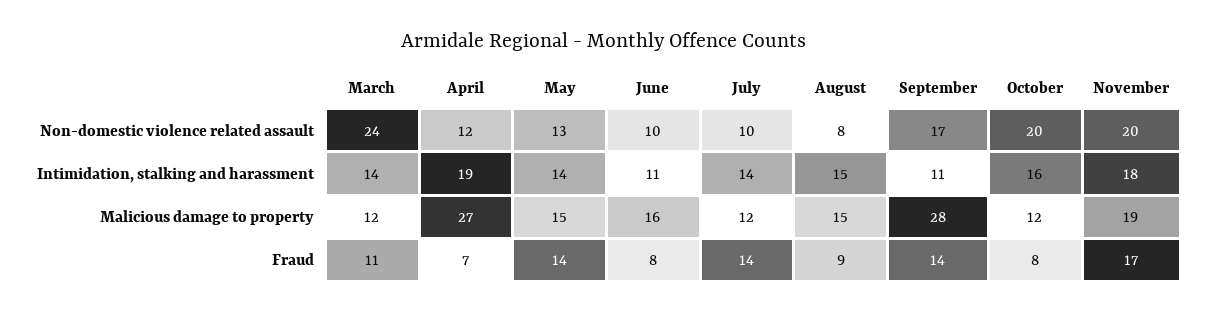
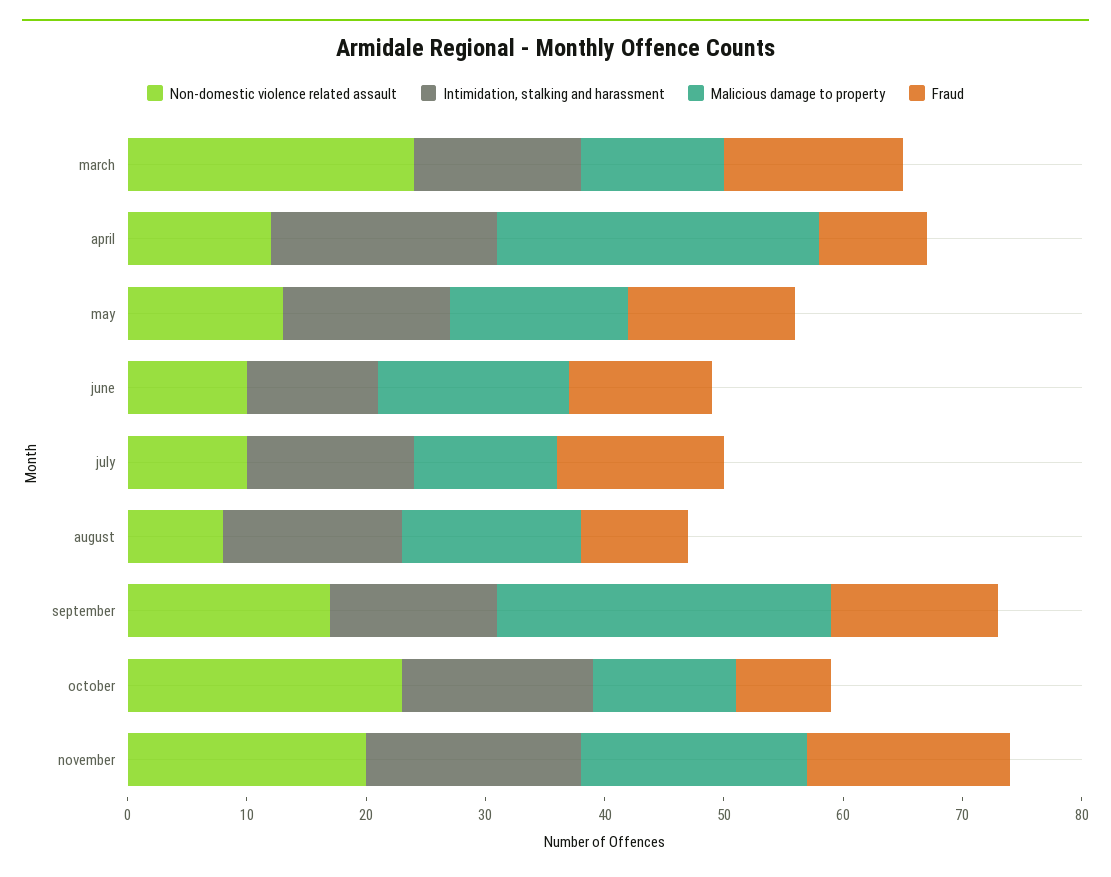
Non-domestic violence related assault, October: 20 -> 23
Intimidation, stalking and harassment, September: 11 -> 14
Fraud, March: 11 -> 15
Fraud, April: 7 -> 9
Fraud, June: 8 -> 12

